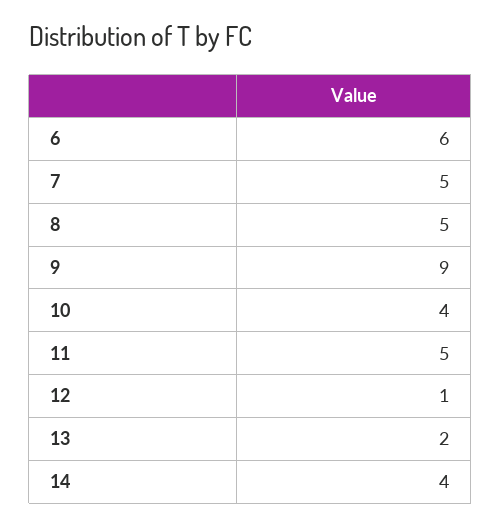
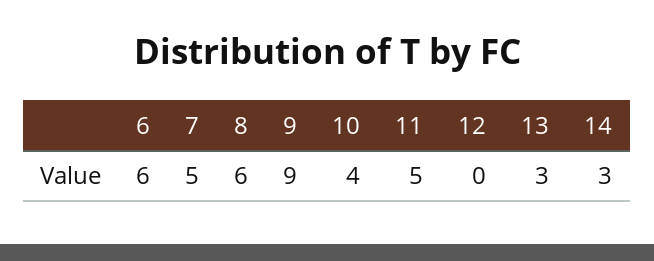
8: 5 -> 6
12: 1 -> 0
13: 2 -> 3
14: 4 -> 3

